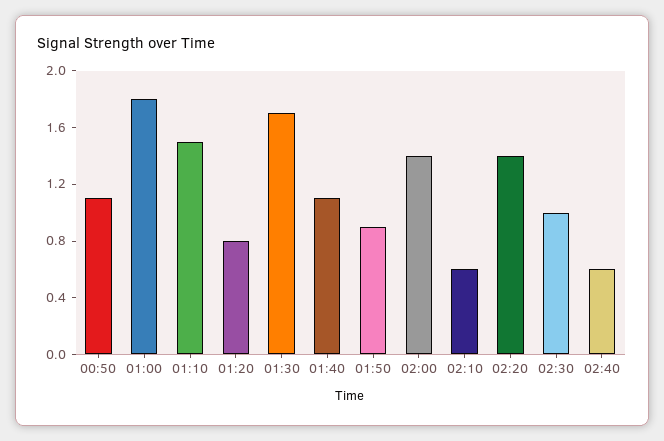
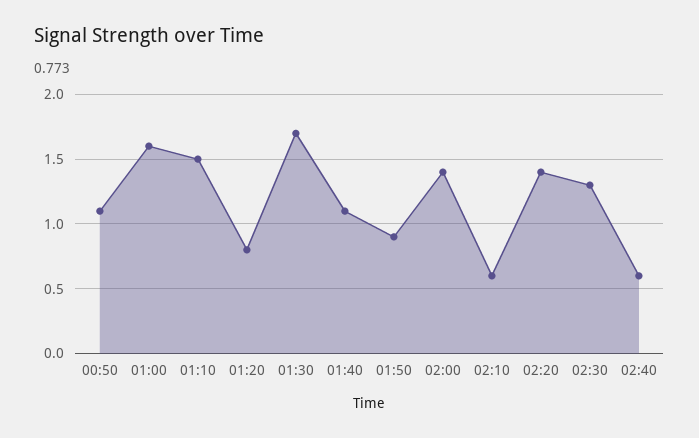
01:00: 1.8 -> 1.6
02:30: 1 -> 1.3

